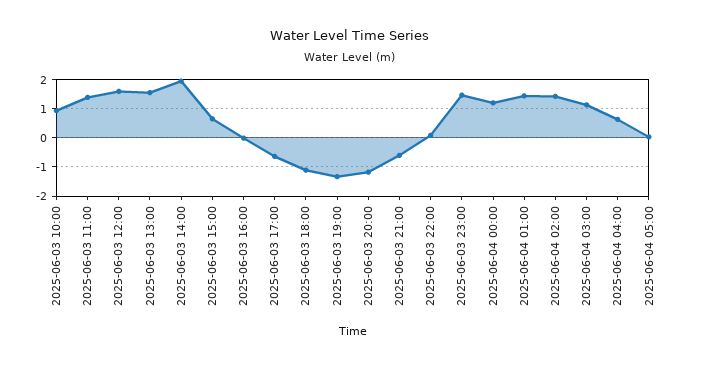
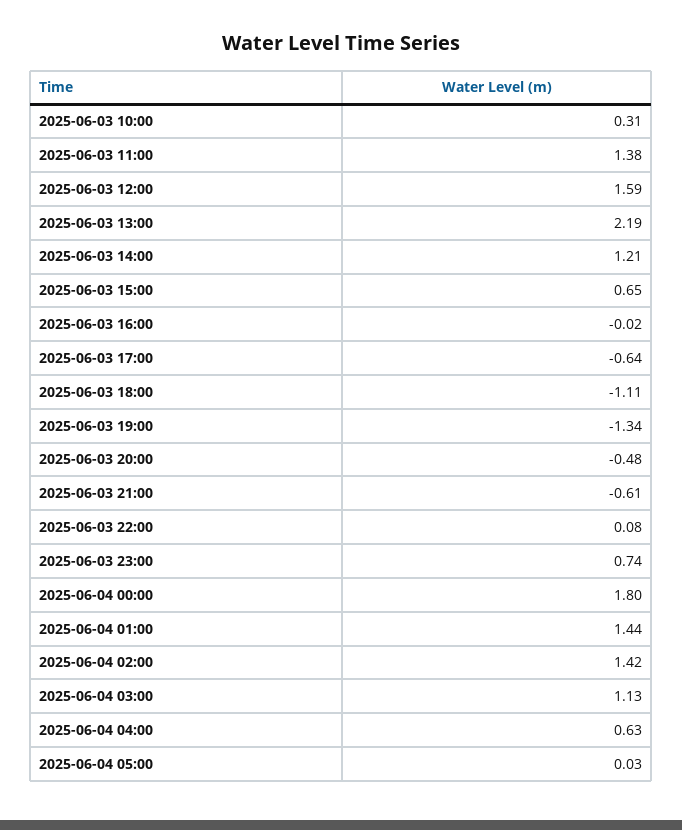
2025-06-03 10:00: 1 -> 0.31
2025-06-03 13:00: 1.5 -> 2.19
2025-06-03 14:00: 2 -> 1.21
2025-06-03 20:00: -1.25 -> -0.48
2025-06-03 23:00: 1.5 -> 0.74
2025-06-04 00:00: 1.25 -> 1.8

